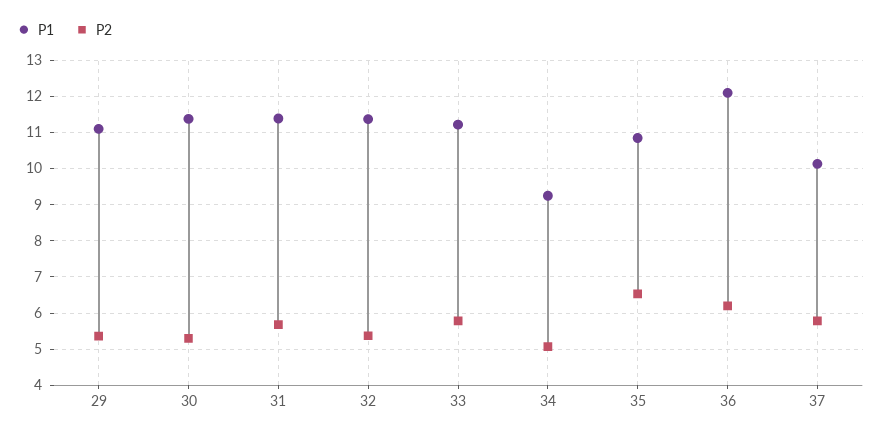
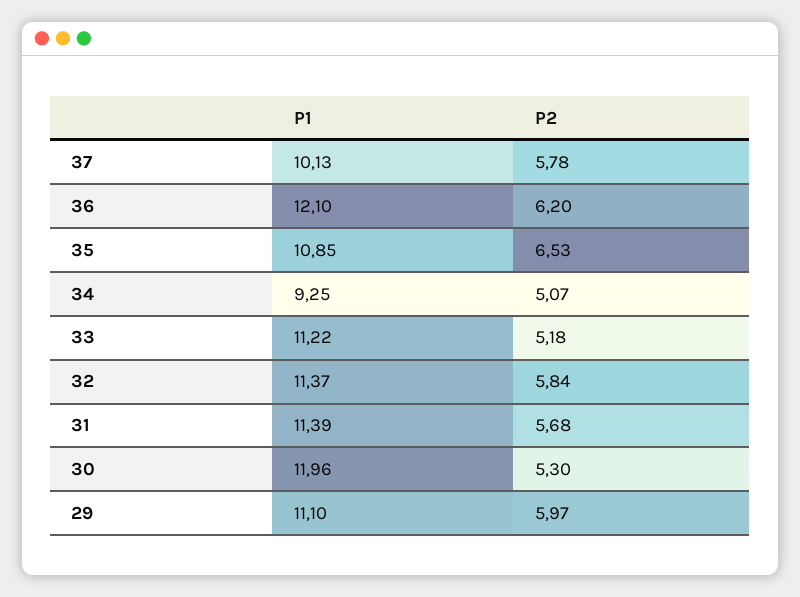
P2, 29: 5.4 -> 5.97
P1, 30: 11.4 -> 11.96
P2, 32: 5.4 -> 5.84
P2, 33: 5.8 -> 5.18

